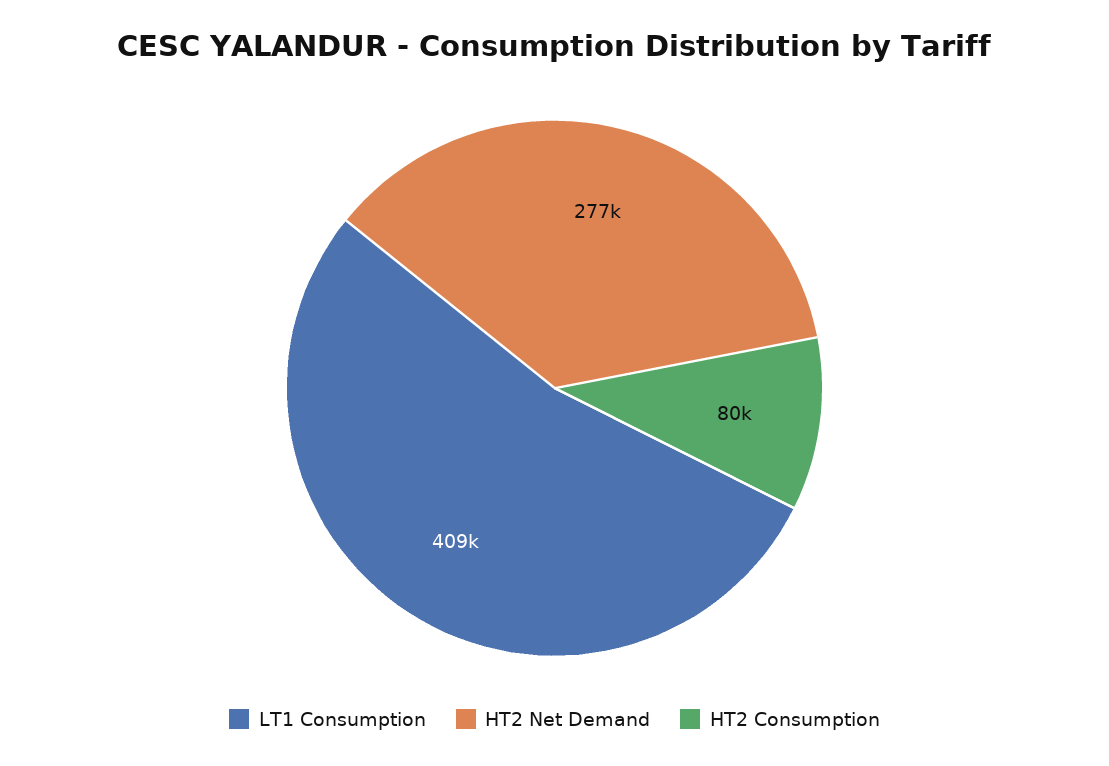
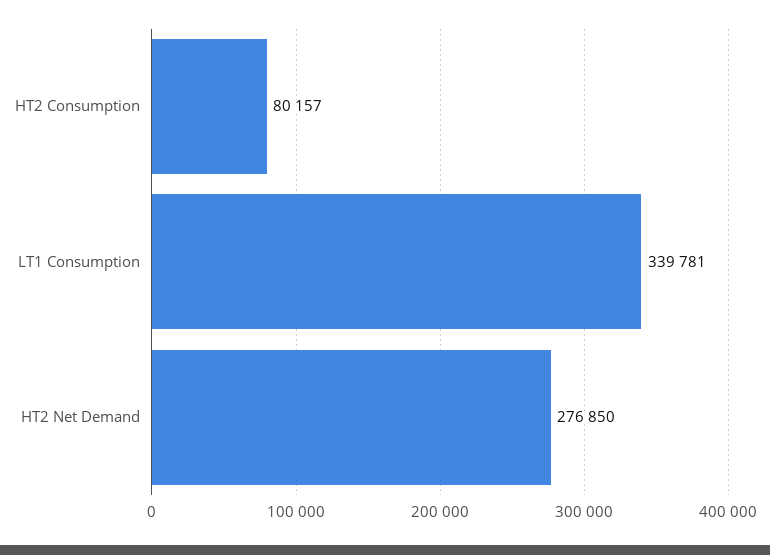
LT1 Consumption: 409000 -> 339781

